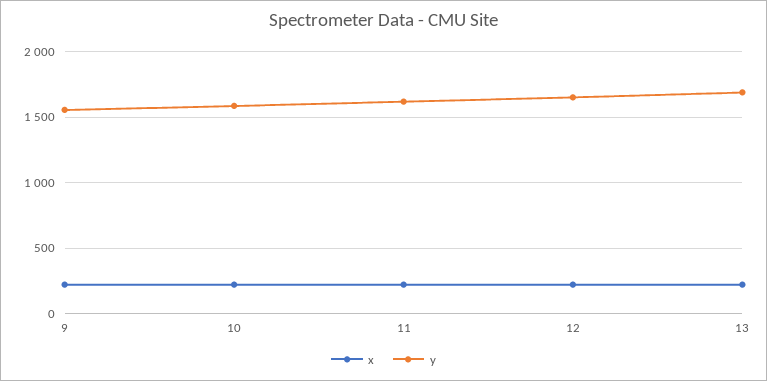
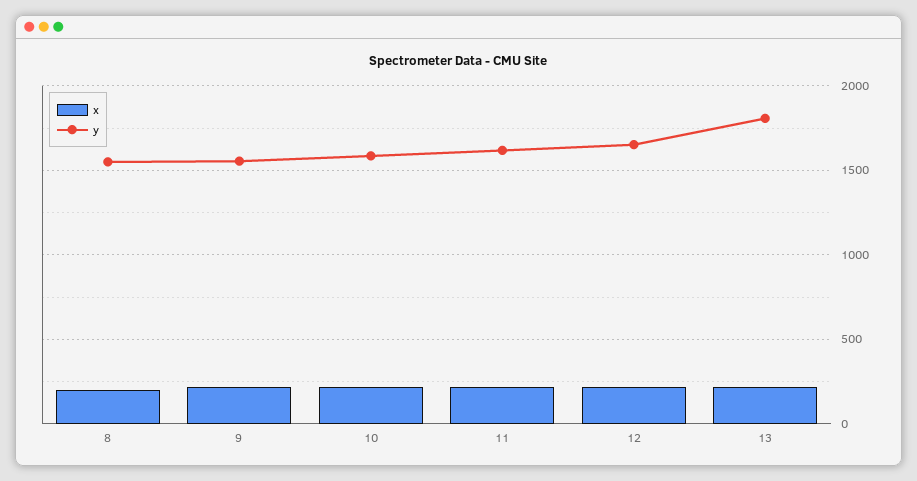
y, 13: 1700 -> 1800
x, 8: none -> 200
y, 8: none -> 1550

